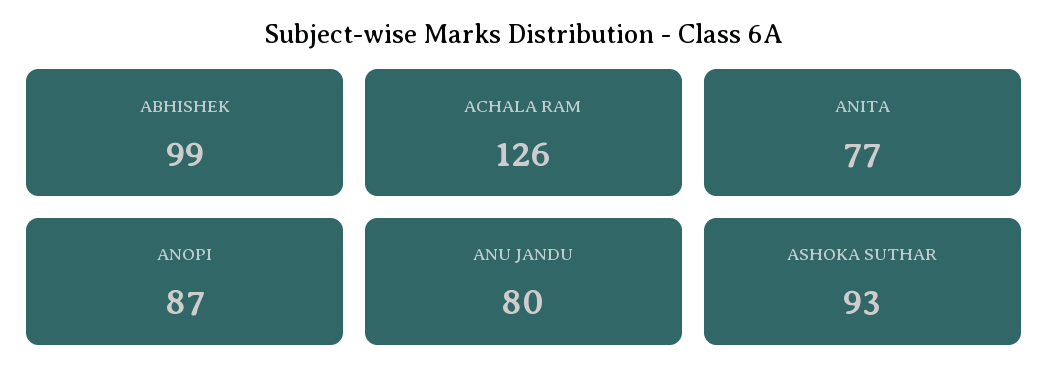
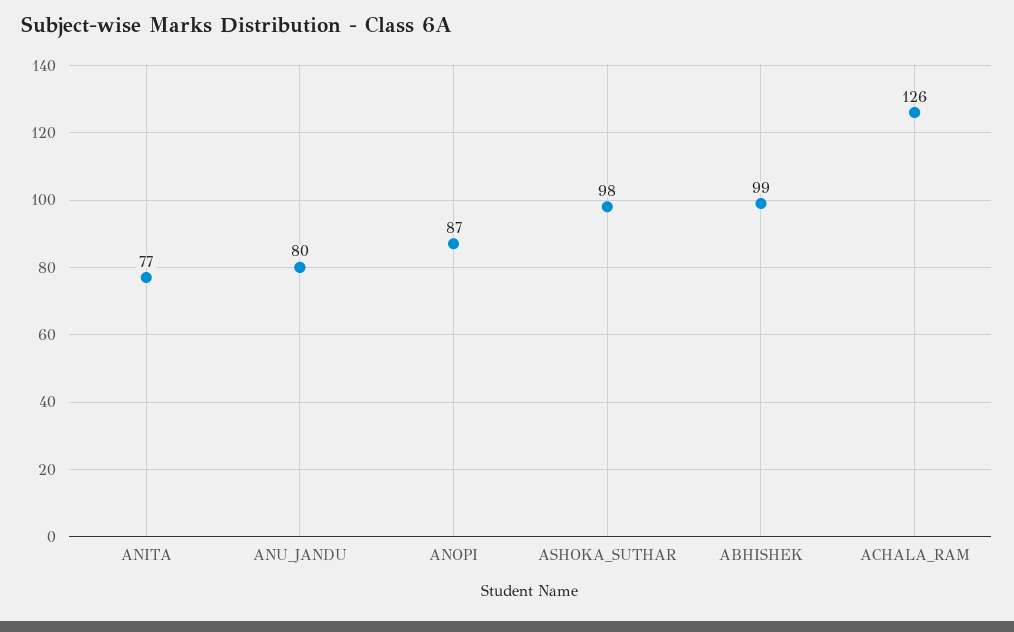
ASHOKA SUTHAR: 93 -> 98

